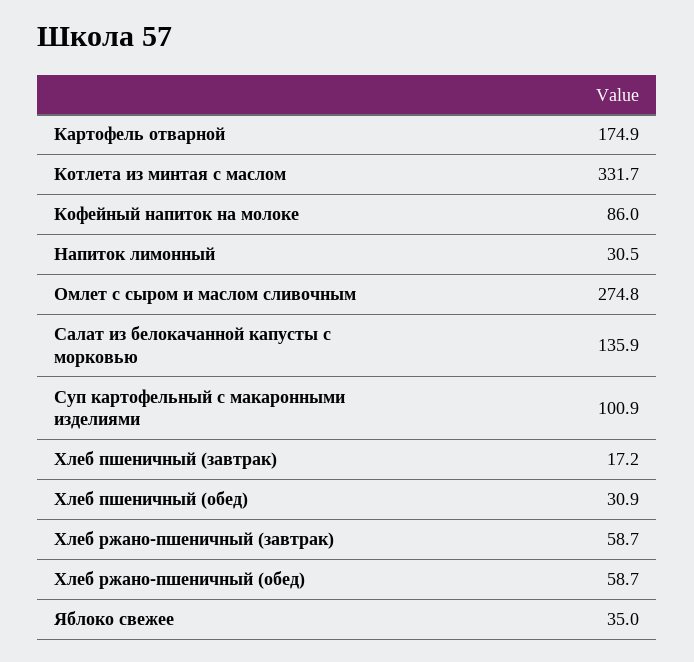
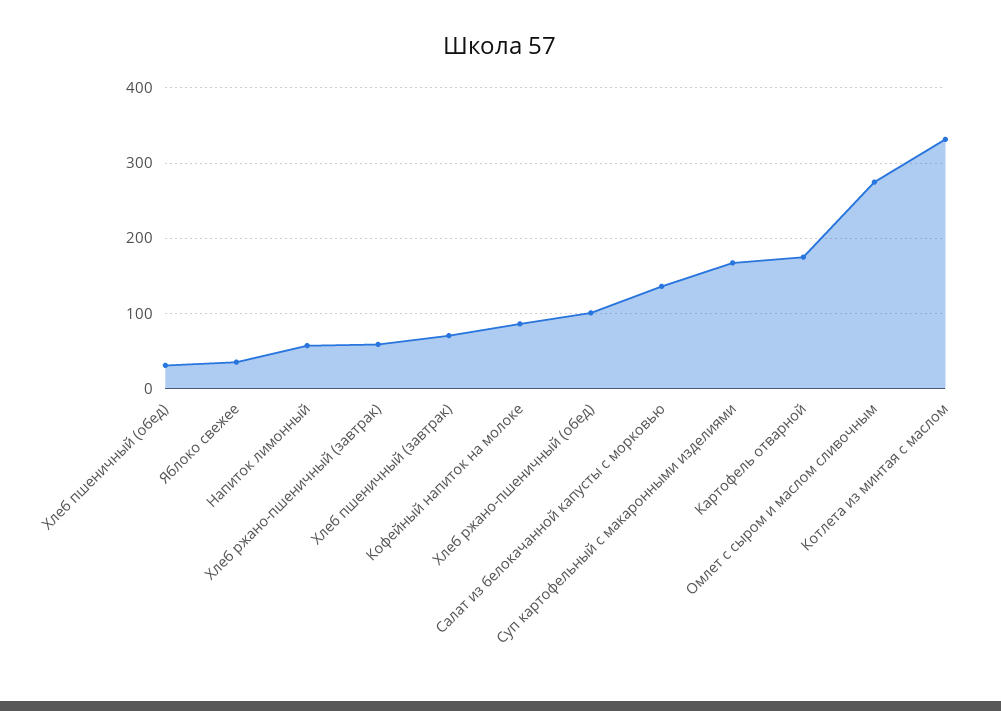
Напиток лимонный: 30.5 -> 60
Суп картофельный с макаронными изделиями: 100.9 -> 170
Хлеб пшеничный (завтрак): 17.2 -> 70
Хлеб ржано-пшеничный (обед): 58.7 -> 100

